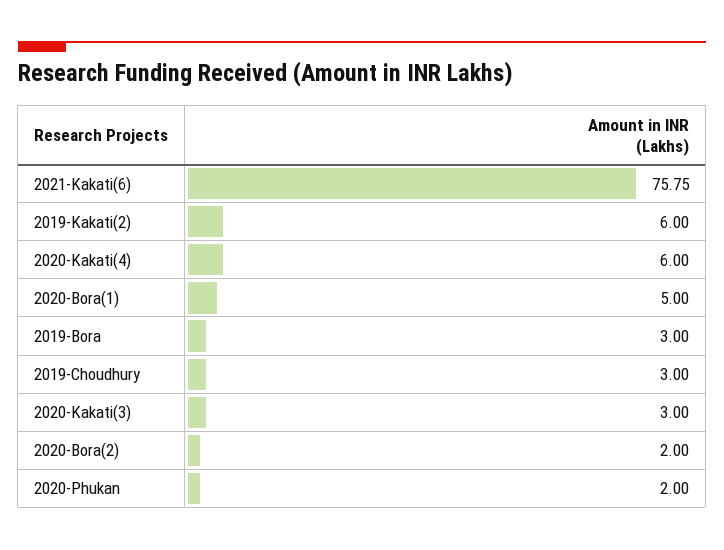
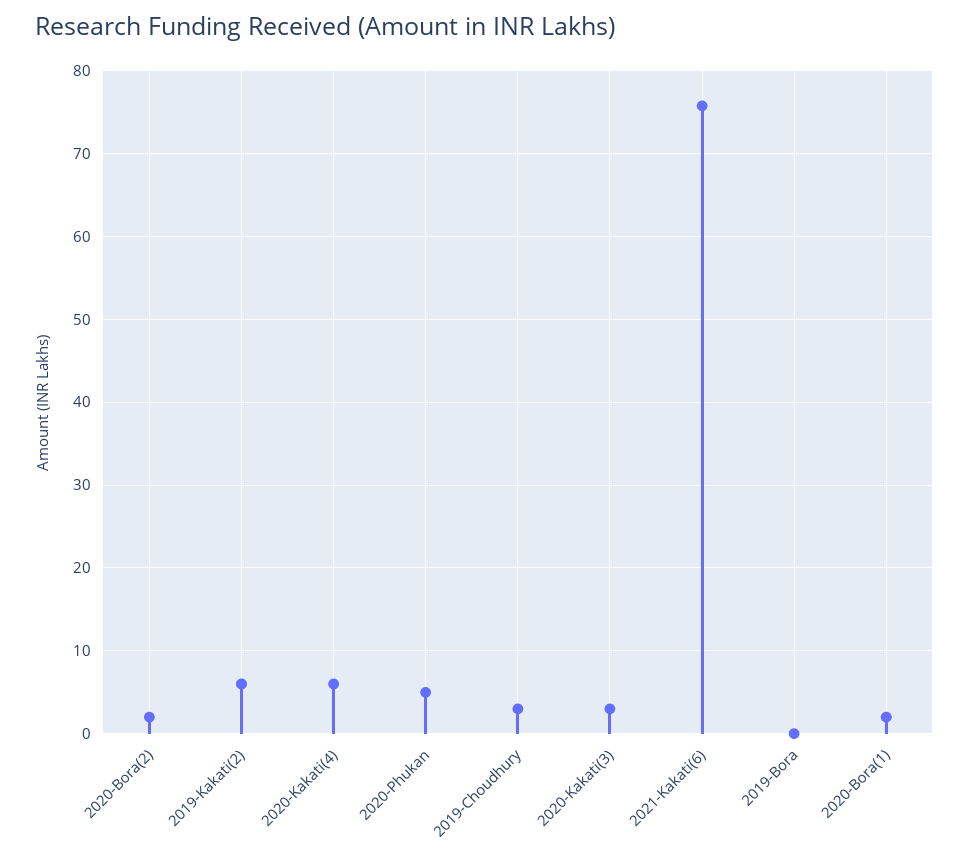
2020-Bora(1): 5 -> 2
2019-Bora: 3 -> 0
2020-Phukan: 2 -> 5

